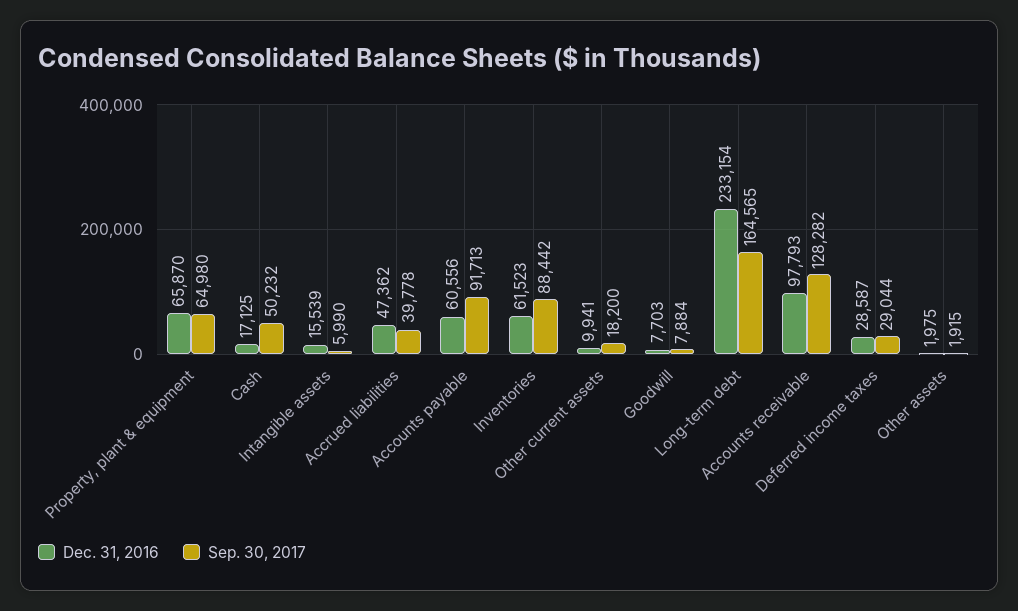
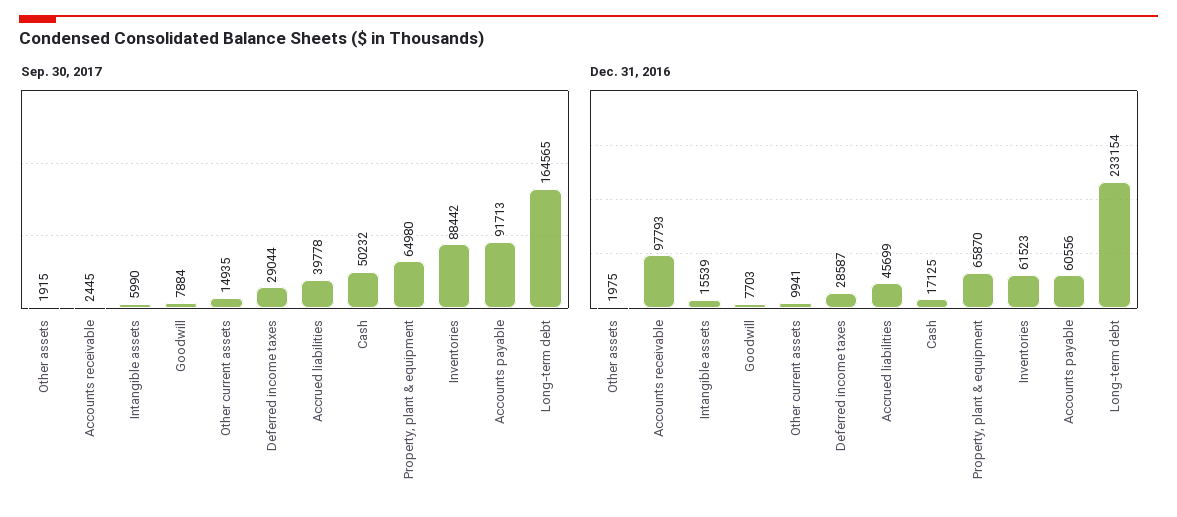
Dec. 31, 2016, Accrued liabilities: 47362 -> 45699
Sep. 30, 2017, Other current assets: 18200 -> 14935
Sep. 30, 2017, Accounts receivable: 128282 -> 2445

